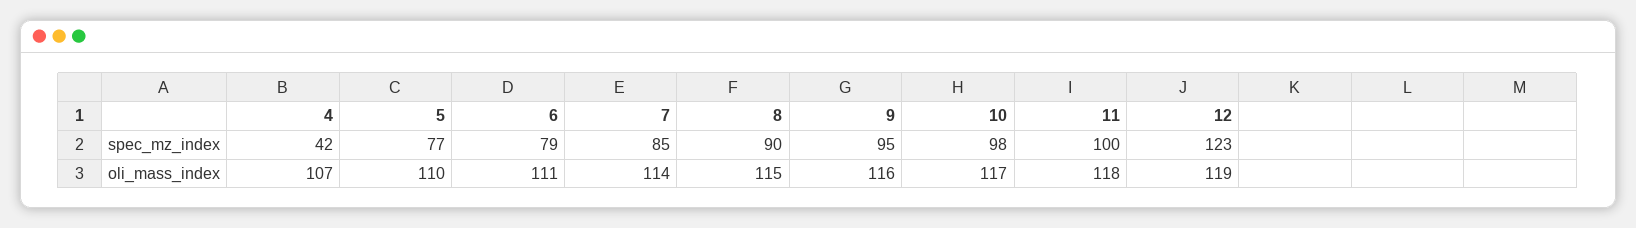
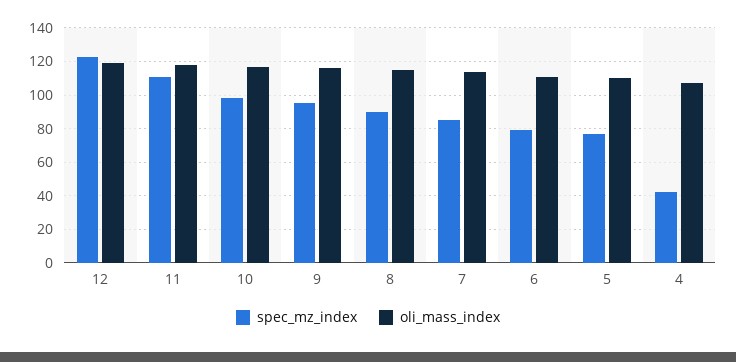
spec_mz_index, 11: 100 -> 110

